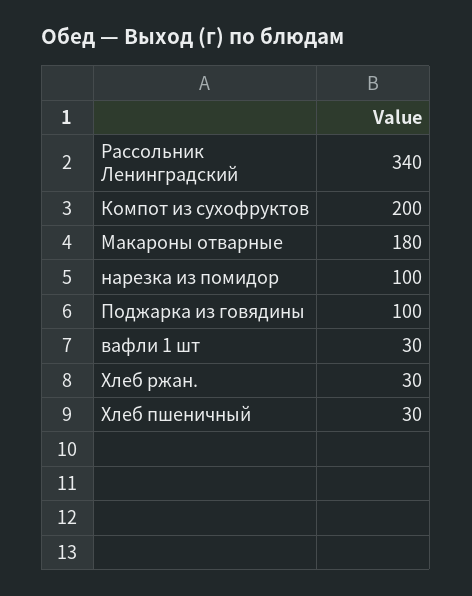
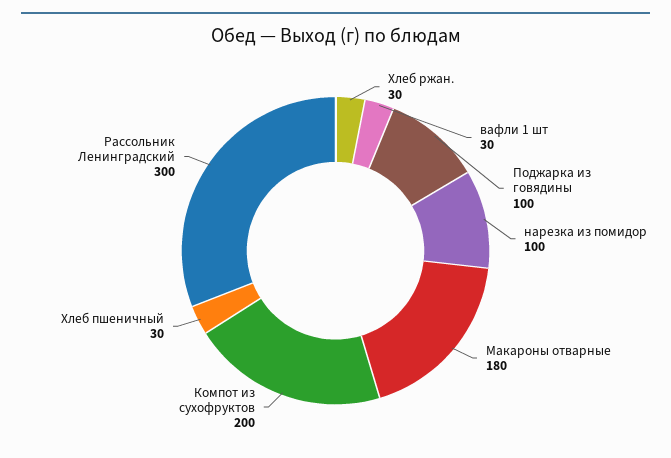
Рассольник Ленинградский: 340 -> 300

